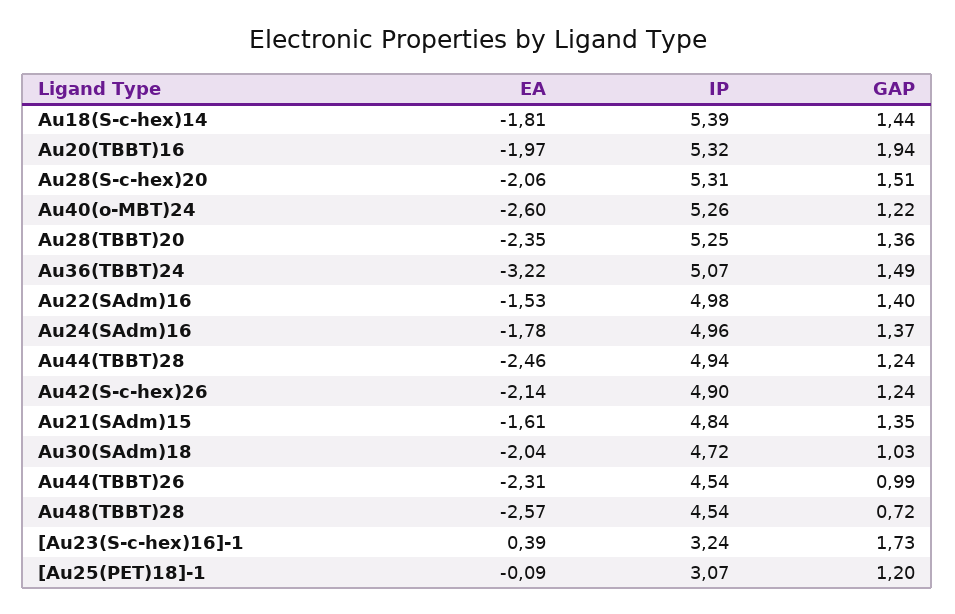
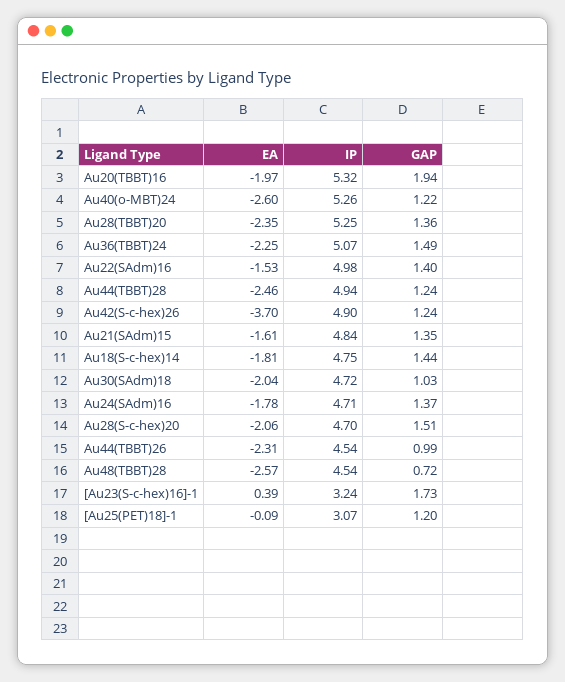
IP, Au18(S-c-hex)14: 5.39 -> 4.75
IP, Au28(S-c-hex)20: 5.31 -> 4.7
EA, Au36(TBBT)24: -3.22 -> -2.25
IP, Au24(SAdm)16: 4.96 -> 4.71
EA, Au42(S-c-hex)26: -2.14 -> -3.7

